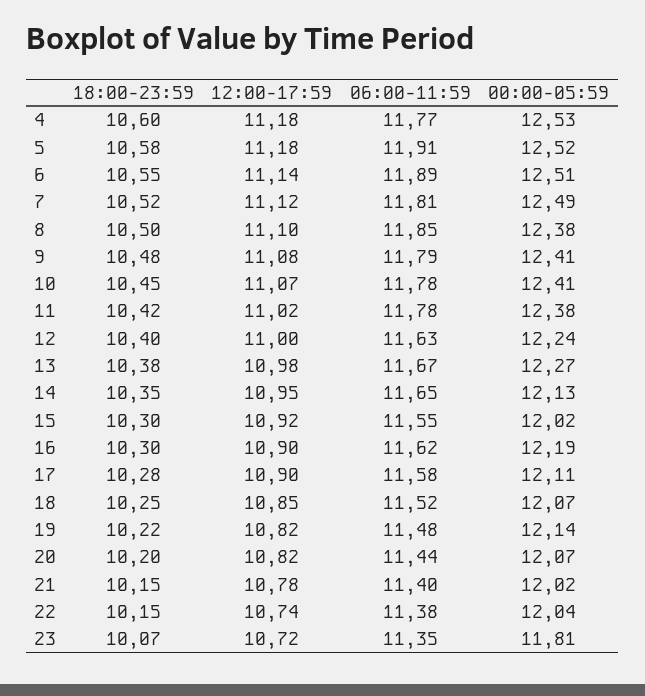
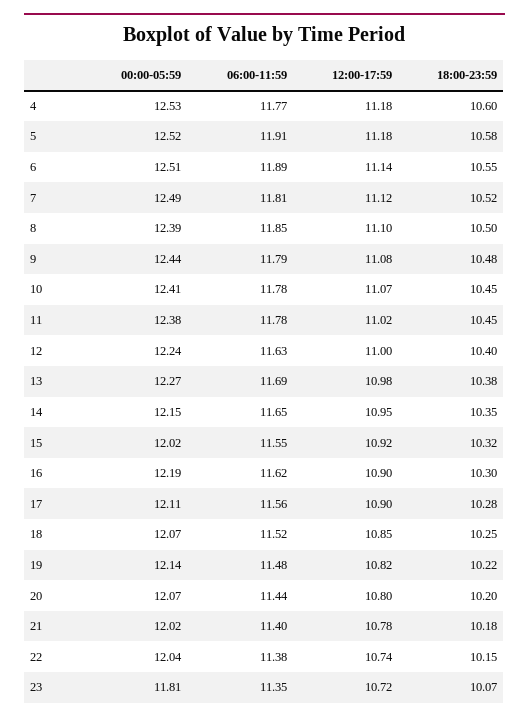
00:00-05:59, 8: 12.38 -> 12.39
00:00-05:59, 9: 12.41 -> 12.44
18:00-23:59, 11: 10.42 -> 10.45
06:00-11:59, 13: 11.67 -> 11.69
00:00-05:59, 14: 12.13 -> 12.15
18:00-23:59, 15: 10.3 -> 10.32
06:00-11:59, 17: 11.58 -> 11.56
12:00-17:59, 20: 10.82 -> 10.8
18:00-23:59, 21: 10.15 -> 10.18

